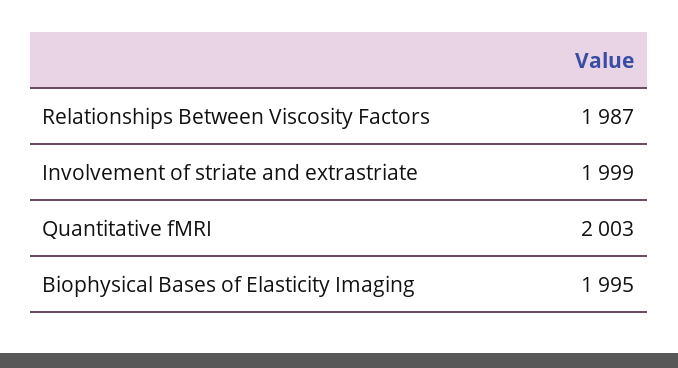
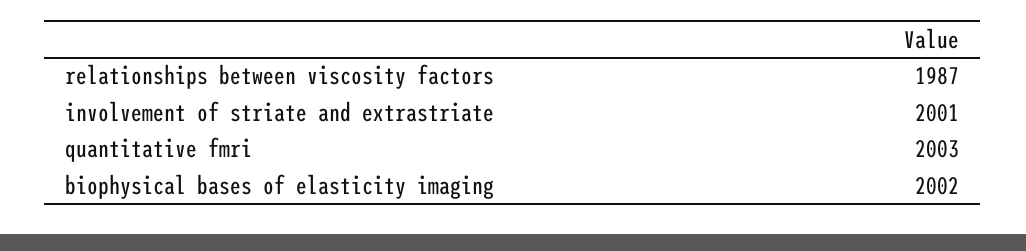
Involvement of striate and extrastriate: 1999 -> 2001
Biophysical Bases of Elasticity Imaging: 1995 -> 2002

